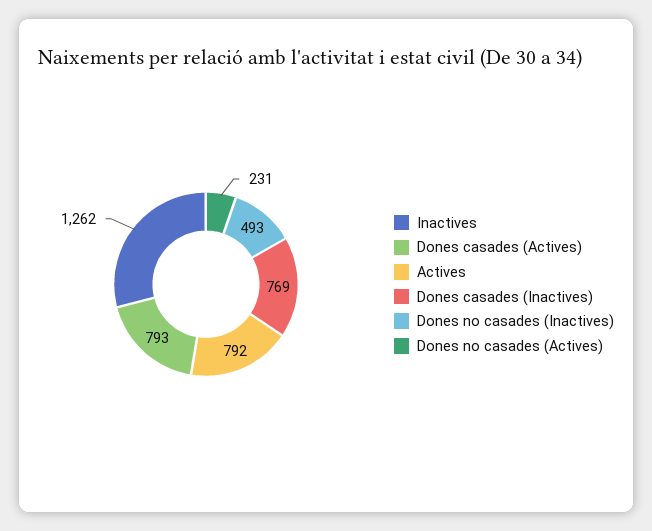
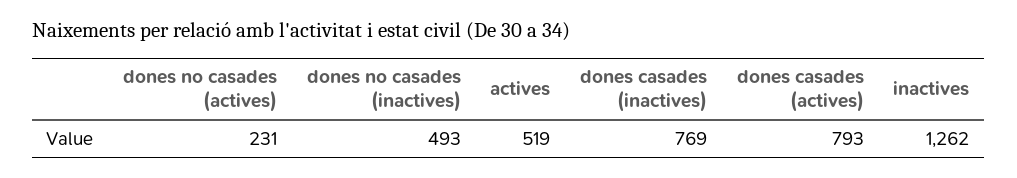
Actives: 792 -> 519

